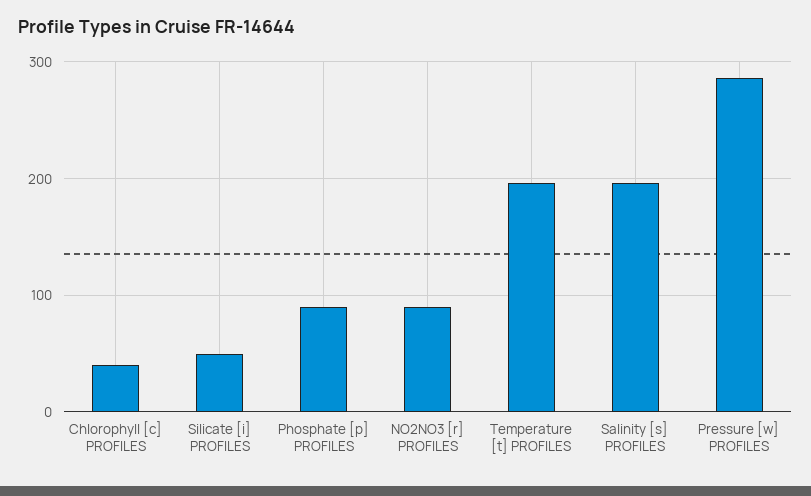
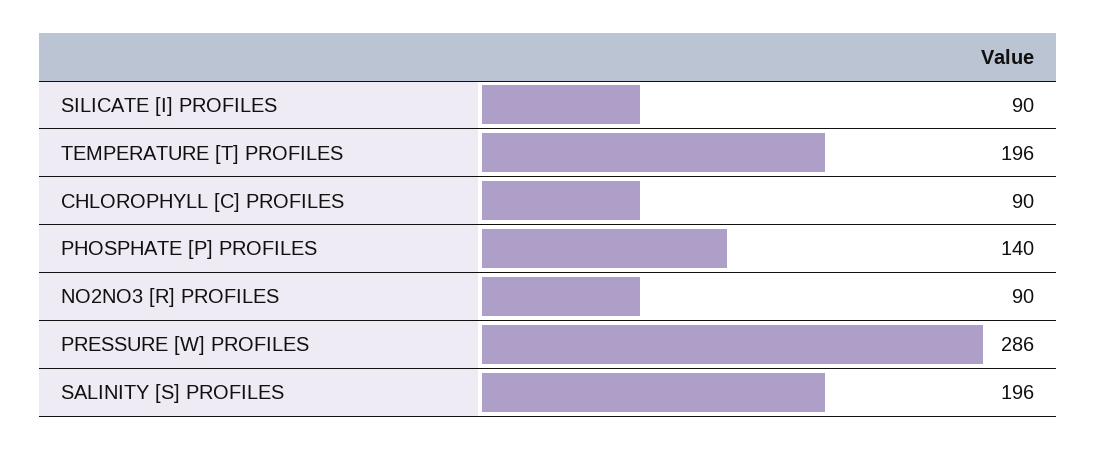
Chlorophyll [c] PROFILES: 40 -> 90
Silicate [i] PROFILES: 50 -> 90
Phosphate [p] PROFILES: 90 -> 140

